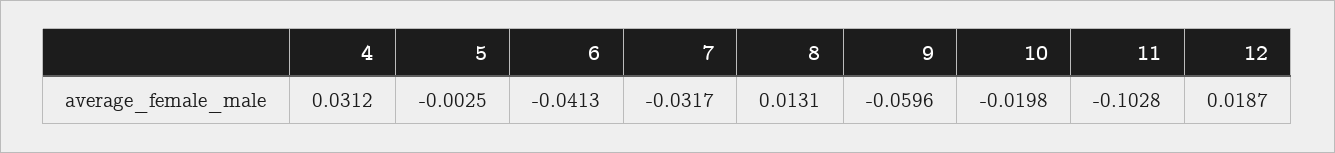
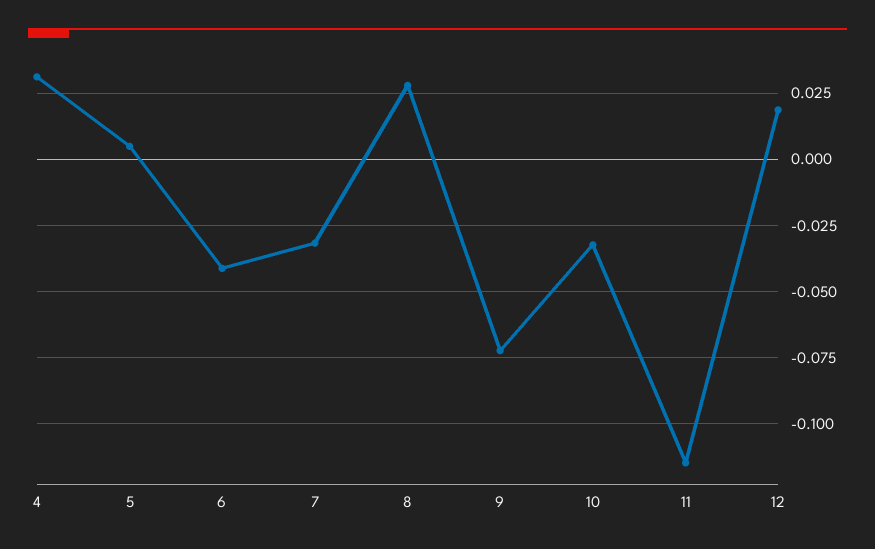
5: -0.0025 -> 0.005
8: 0.0131 -> 0.0275
9: -0.0596 -> -0.0725
10: -0.0198 -> -0.0325
11: -0.1028 -> -0.115

